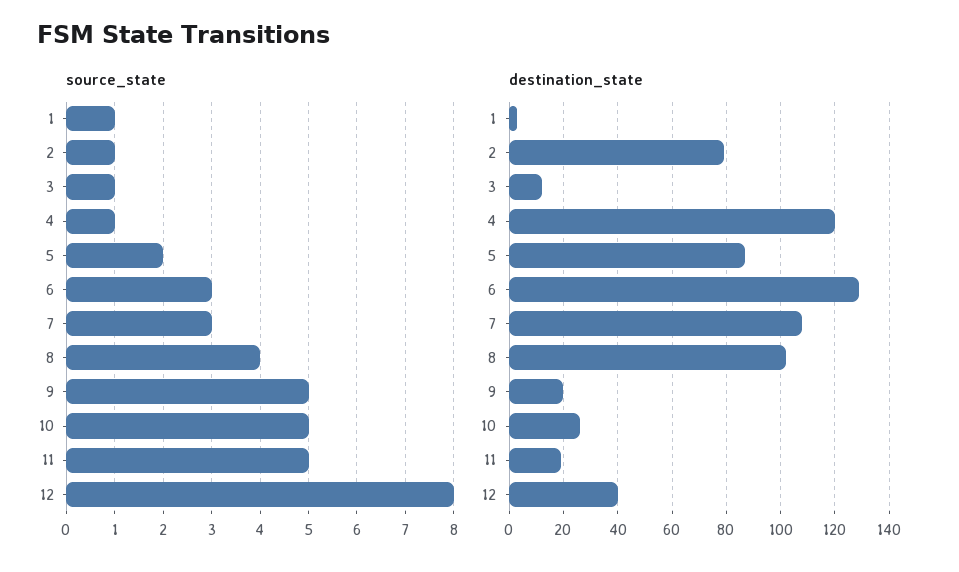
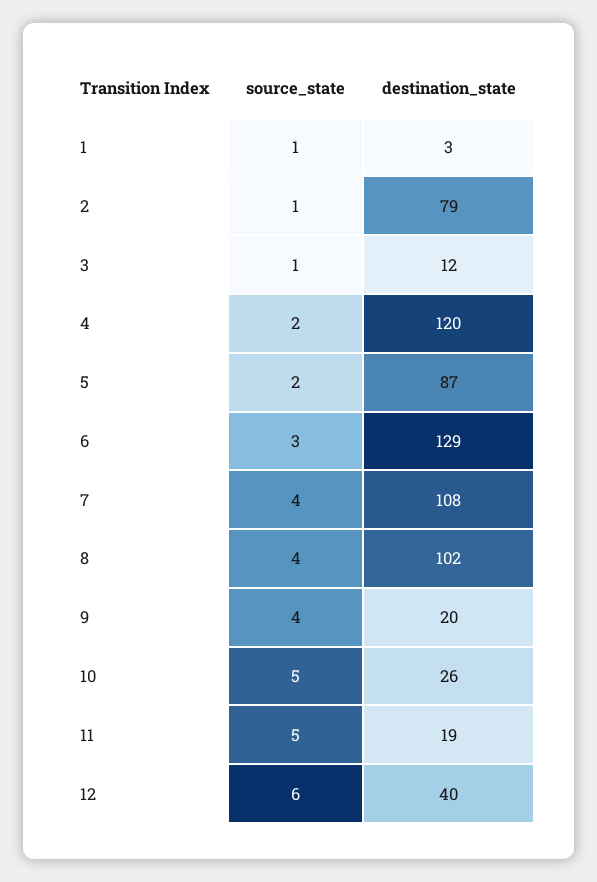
source_state, 4: 1 -> 2
source_state, 7: 3 -> 4
source_state, 9: 5 -> 4
source_state, 12: 8 -> 6

